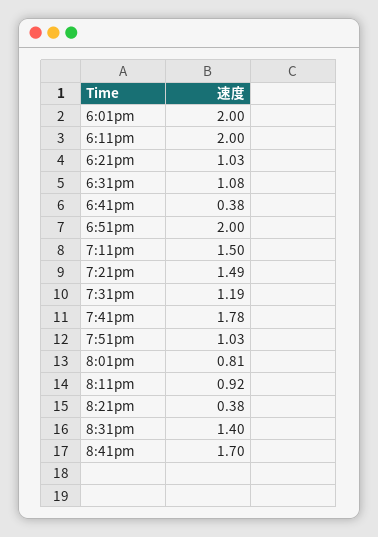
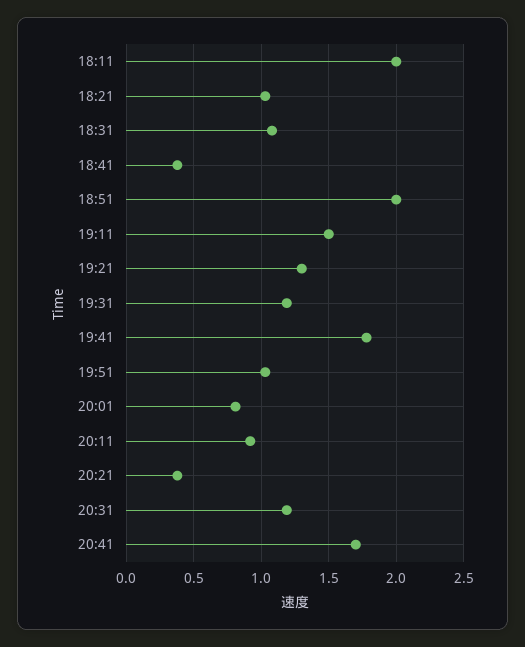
6:01pm: 2 -> none
7:21pm: 1.49 -> 1.3
8:31pm: 1.4 -> 1.2

